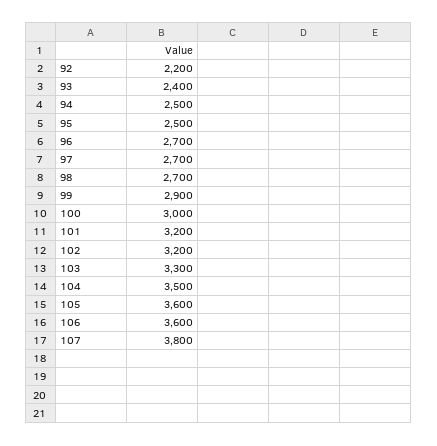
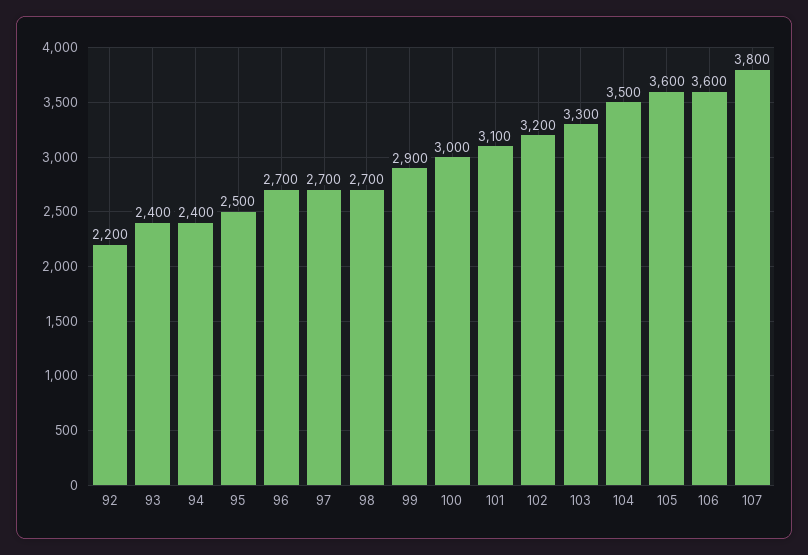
94: 2500 -> 2400
101: 3200 -> 3100

